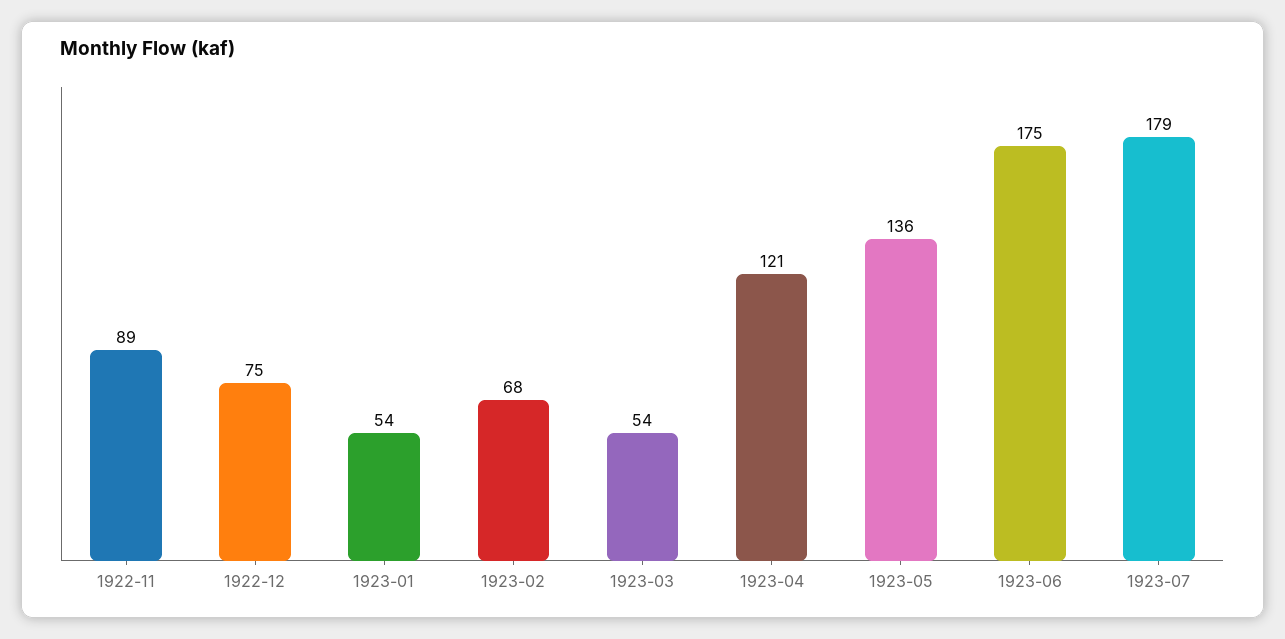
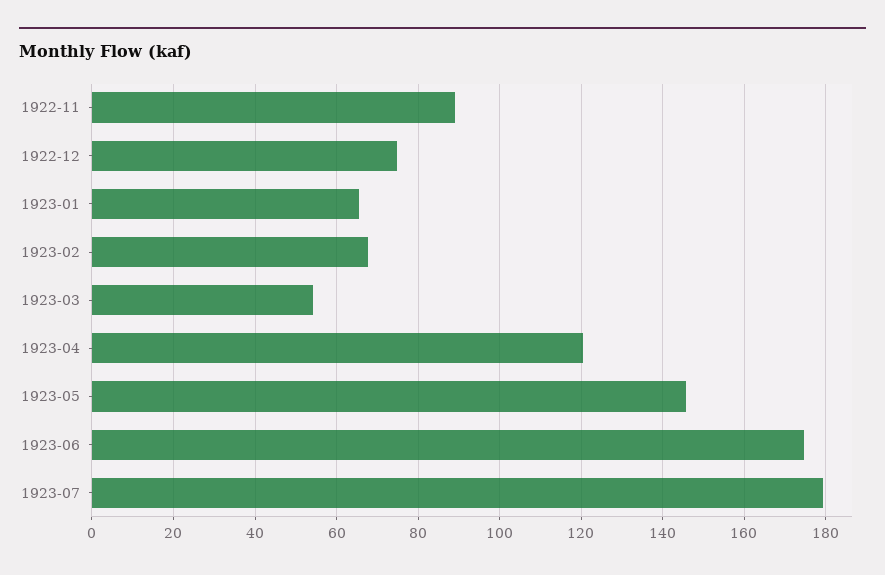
1923-01: 54 -> 66
1923-05: 136 -> 146

